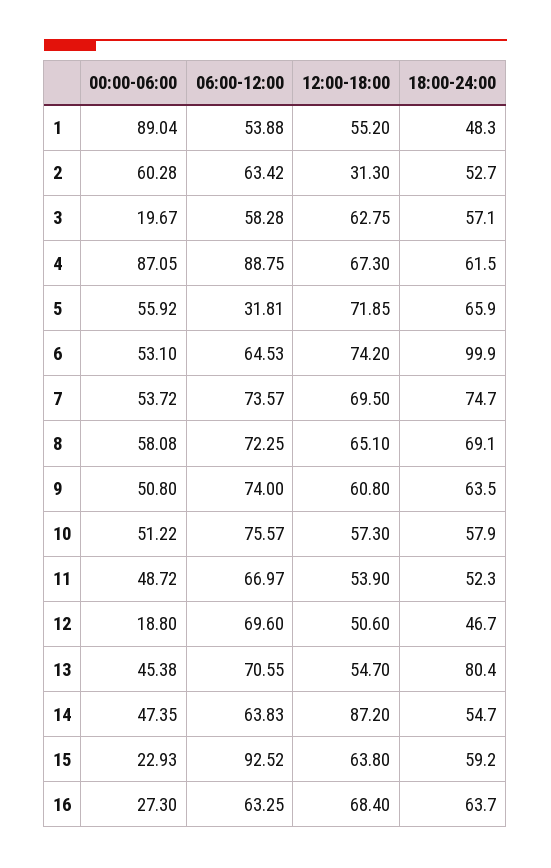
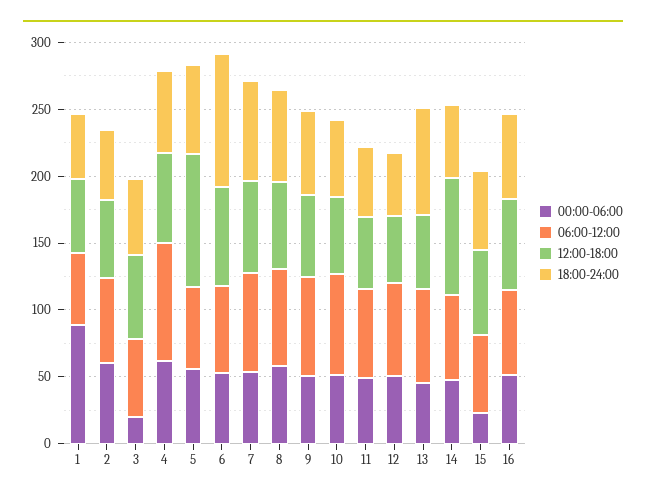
12:00-18:00, 2: 31.3 -> 60
00:00-06:00, 4: 87.05 -> 60
06:00-12:00, 5: 31.81 -> 60
12:00-18:00, 5: 71.85 -> 100
00:00-06:00, 12: 18.8 -> 50
06:00-12:00, 15: 92.52 -> 60
00:00-06:00, 16: 27.3 -> 50

